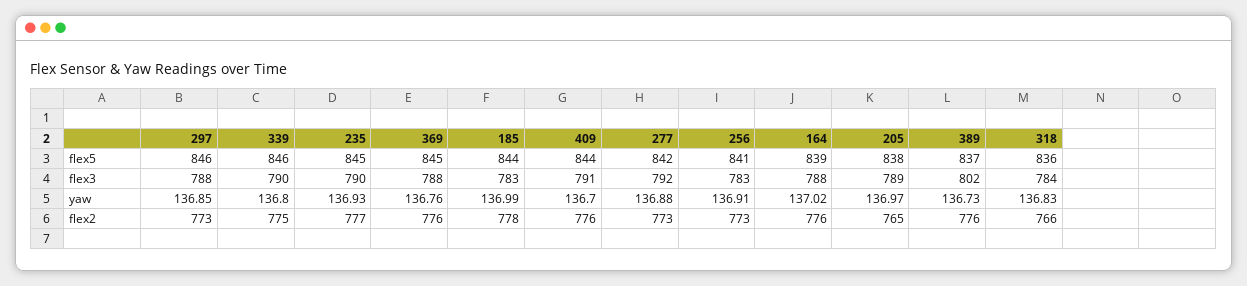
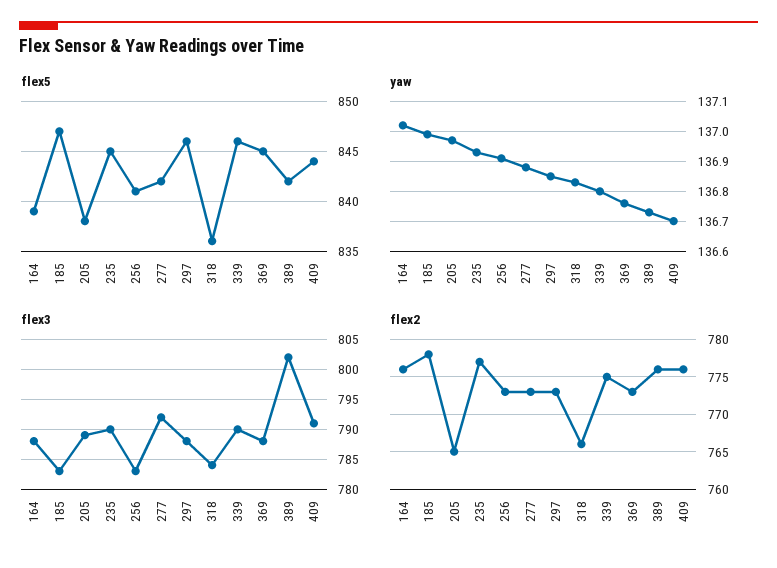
flex5, 185: 844 -> 847
flex5, 389: 837 -> 842
flex2, 369: 776 -> 773

